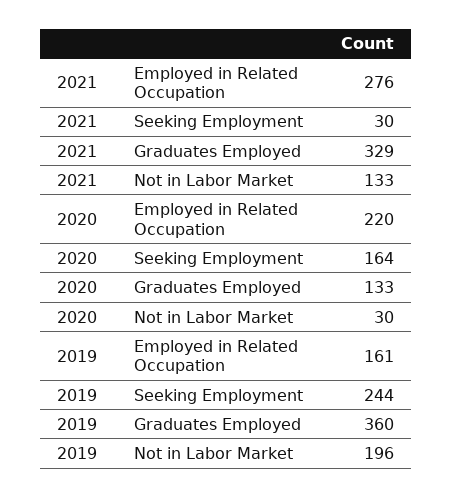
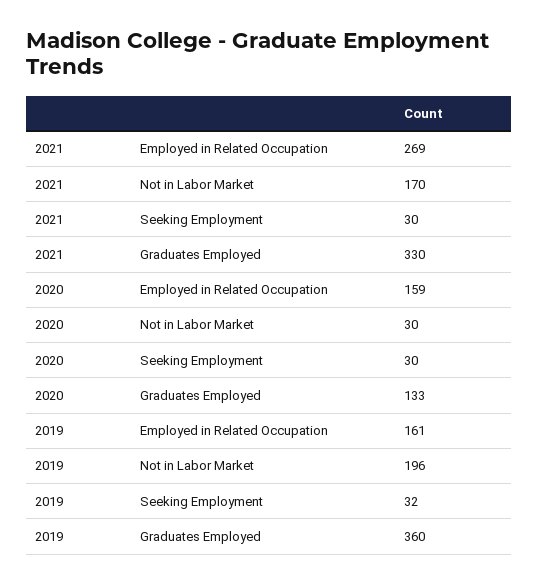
2021, Employed in Related Occupation: 276 -> 269
2021, Graduates Employed: 329 -> 330
2021, Not in Labor Market: 133 -> 170
2020, Employed in Related Occupation: 220 -> 159
2020, Seeking Employment: 164 -> 30
2019, Seeking Employment: 244 -> 32

